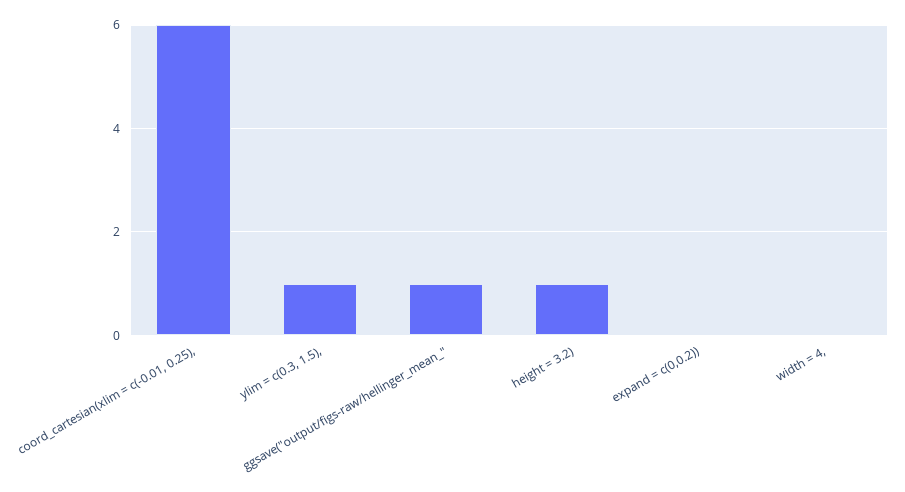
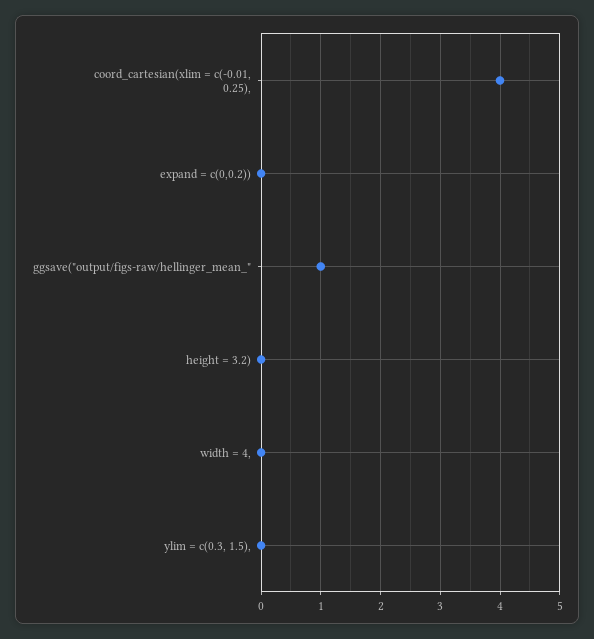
coord_cartesian(xlim = c(-0.01, 0.25),: 6 -> 4
ylim = c(0.3, 1.5),: 1 -> 0
height = 3.2): 1 -> 0

